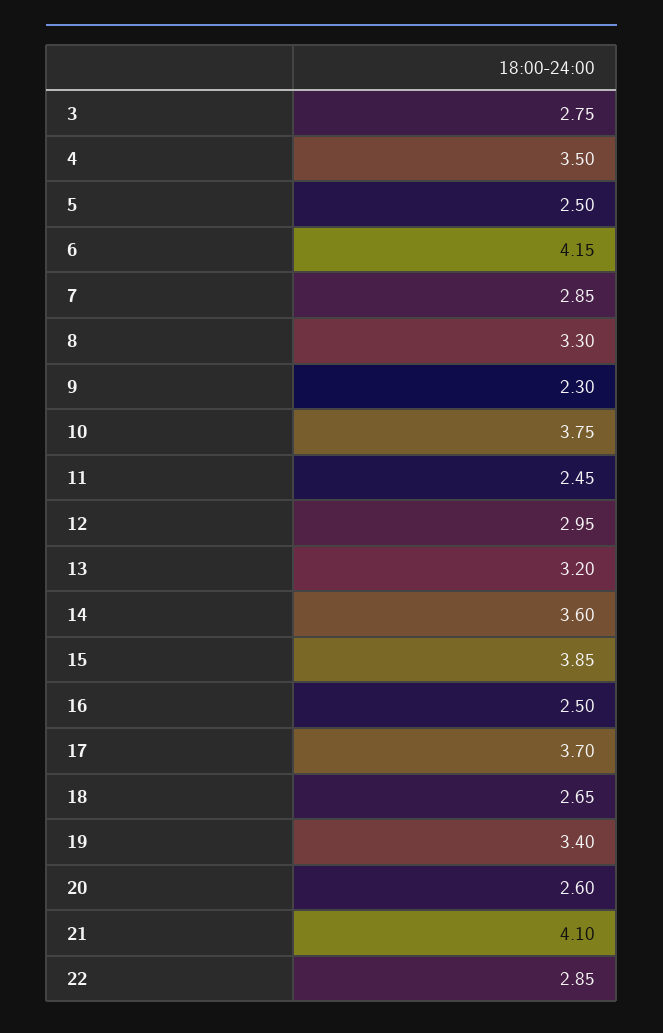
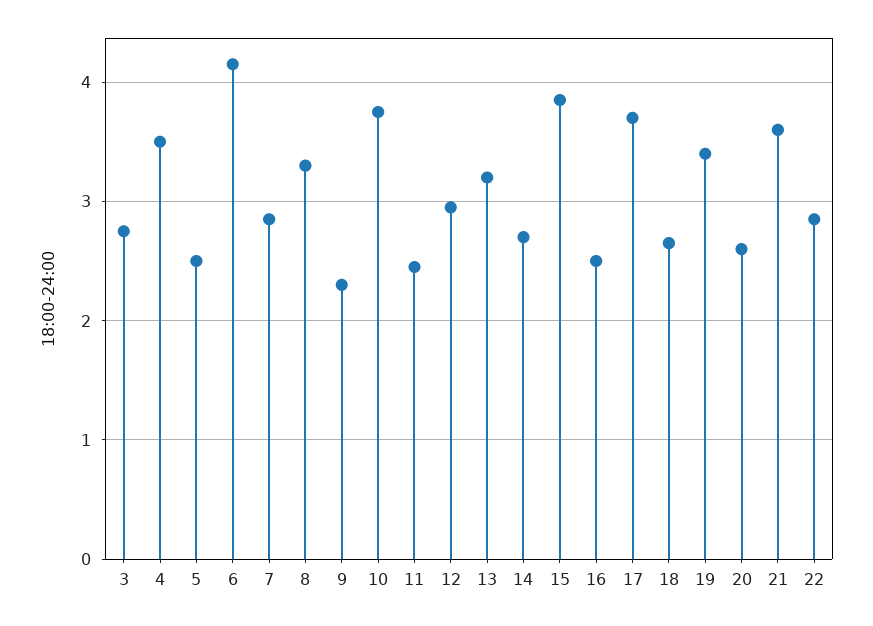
14: 3.6 -> 2.7
21: 4.1 -> 3.6

